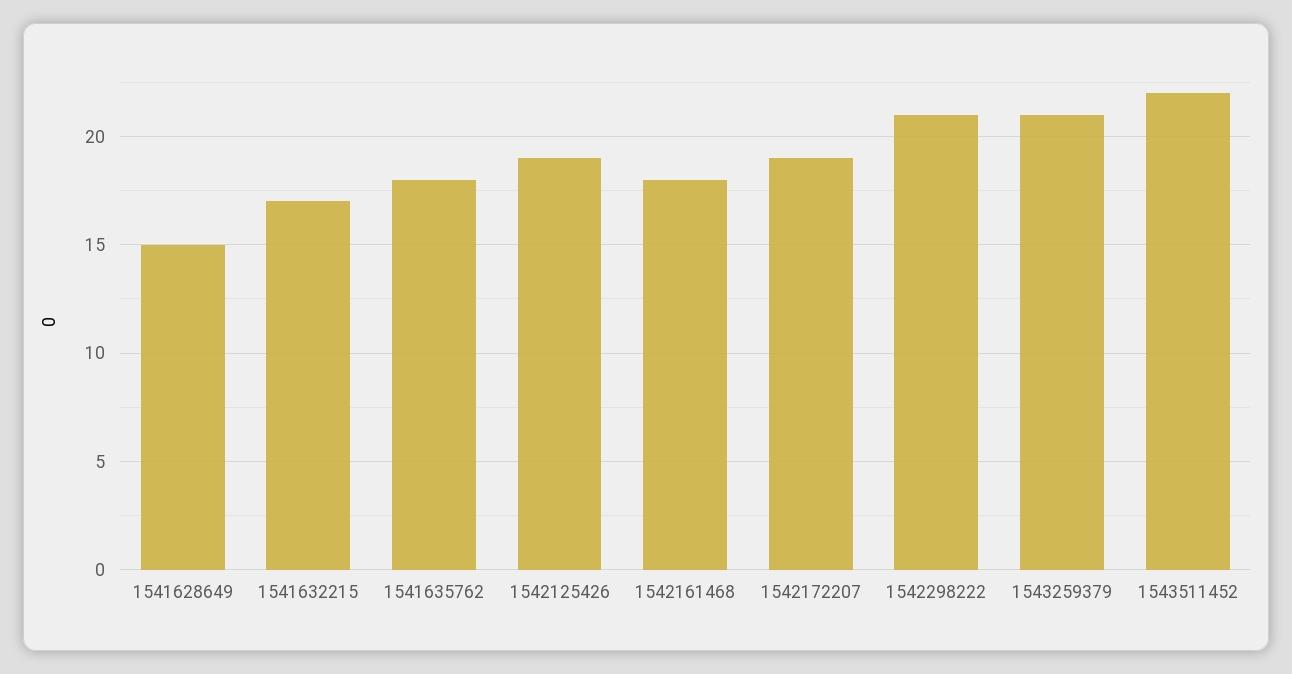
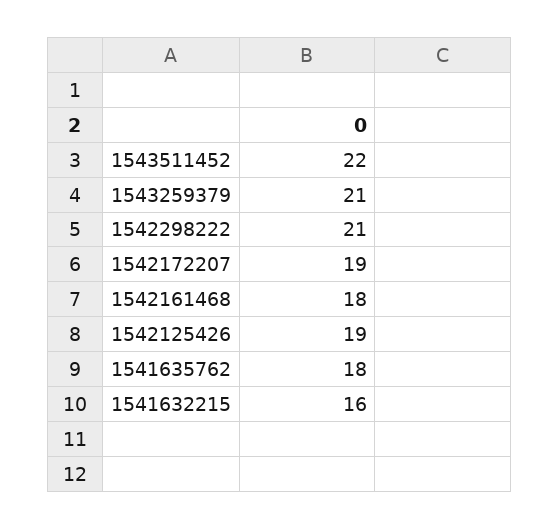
1541628649: 15 -> none
1541632215: 17 -> 16

